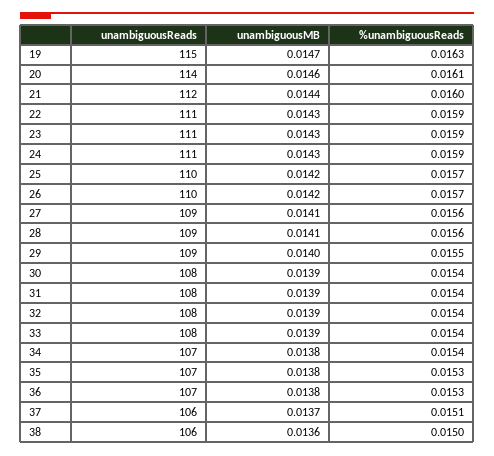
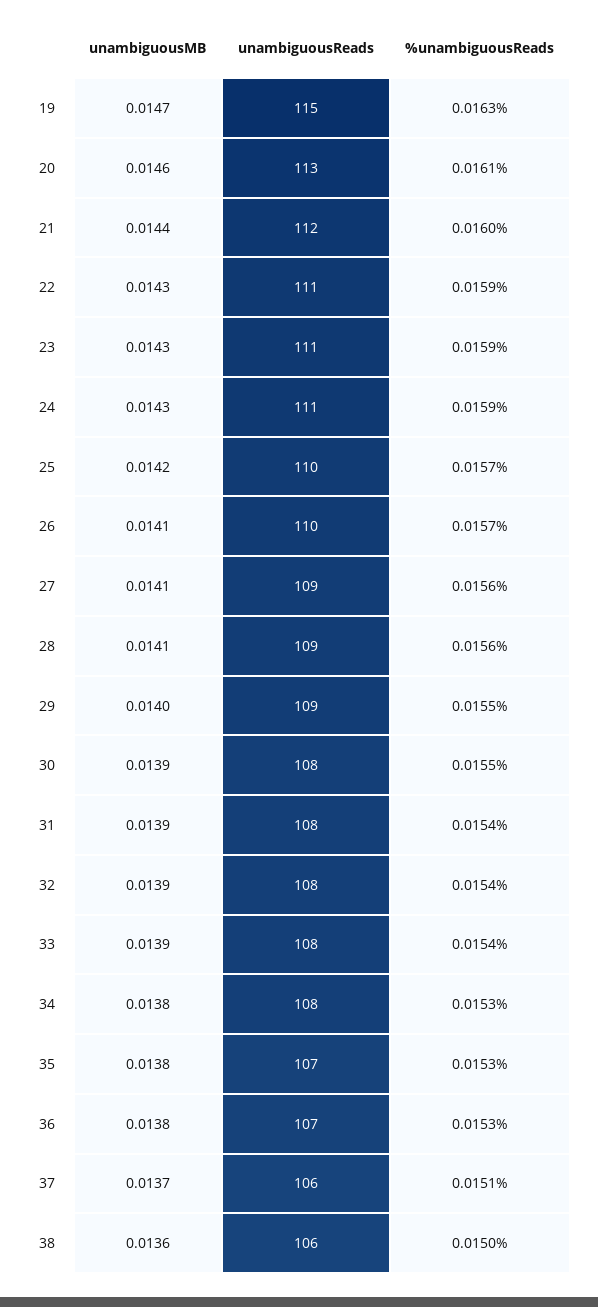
unambiguousReads, 20: 114 -> 113
unambiguousMB, 26: 0.0142 -> 0.0141
%unambiguousReads, 30: 0.0154 -> 0.0155
unambiguousReads, 34: 107 -> 108
%unambiguousReads, 34: 0.0154 -> 0.0153

